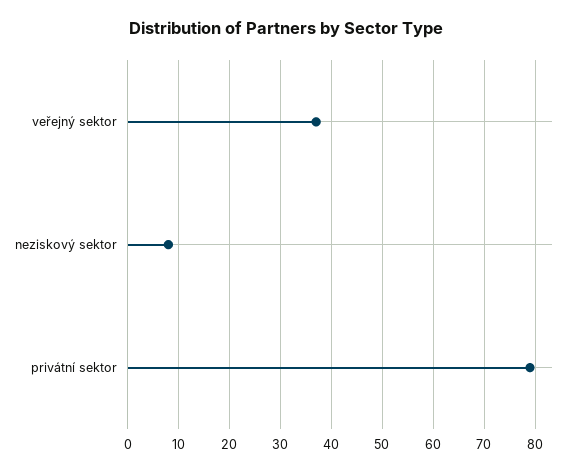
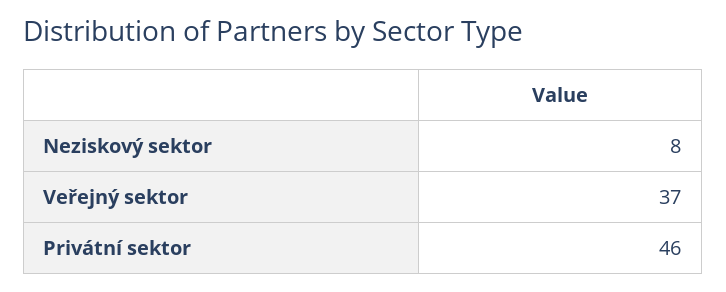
privátní sektor: 80 -> 46

